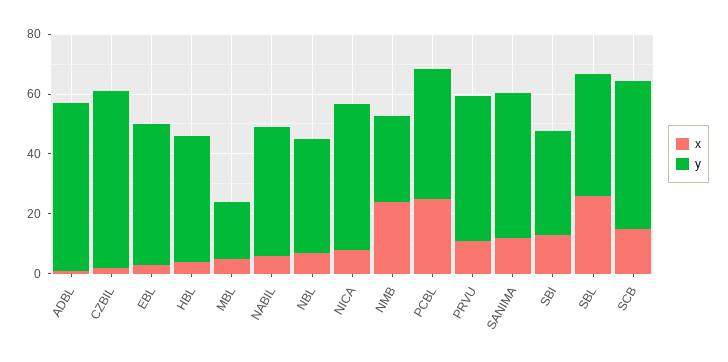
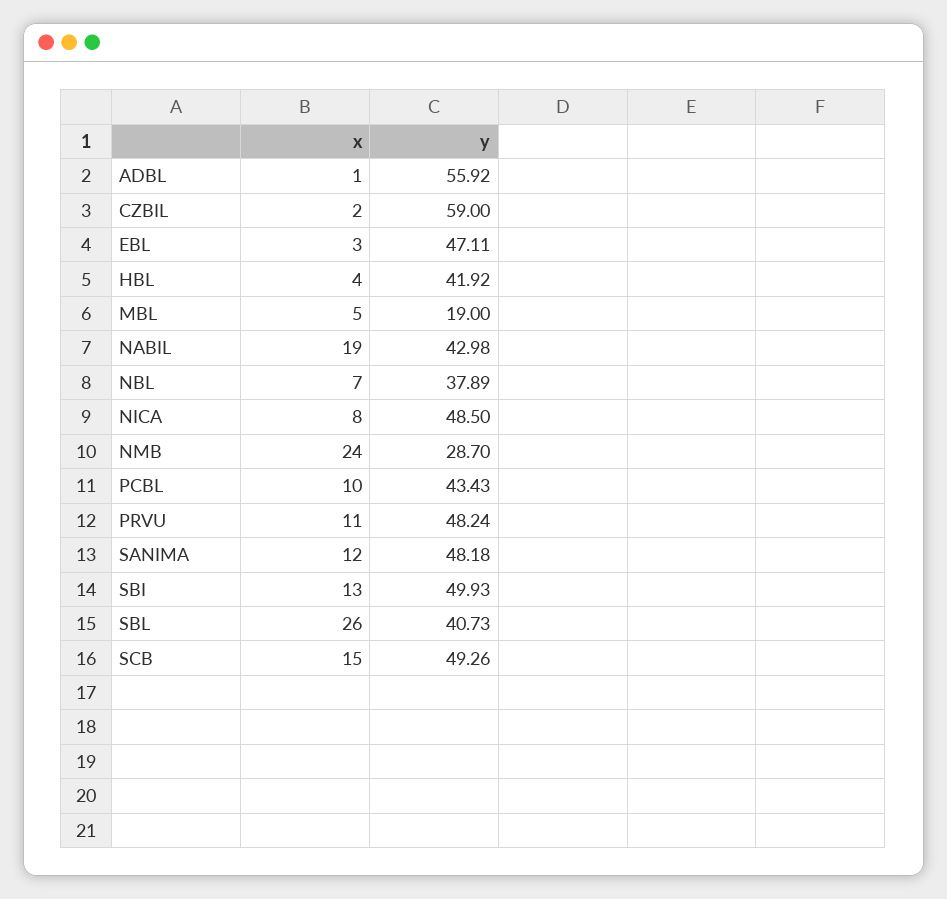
x, NABIL: 5 -> 19
x, PCBL: 25 -> 10
y, SBI: 35 -> 49.93

